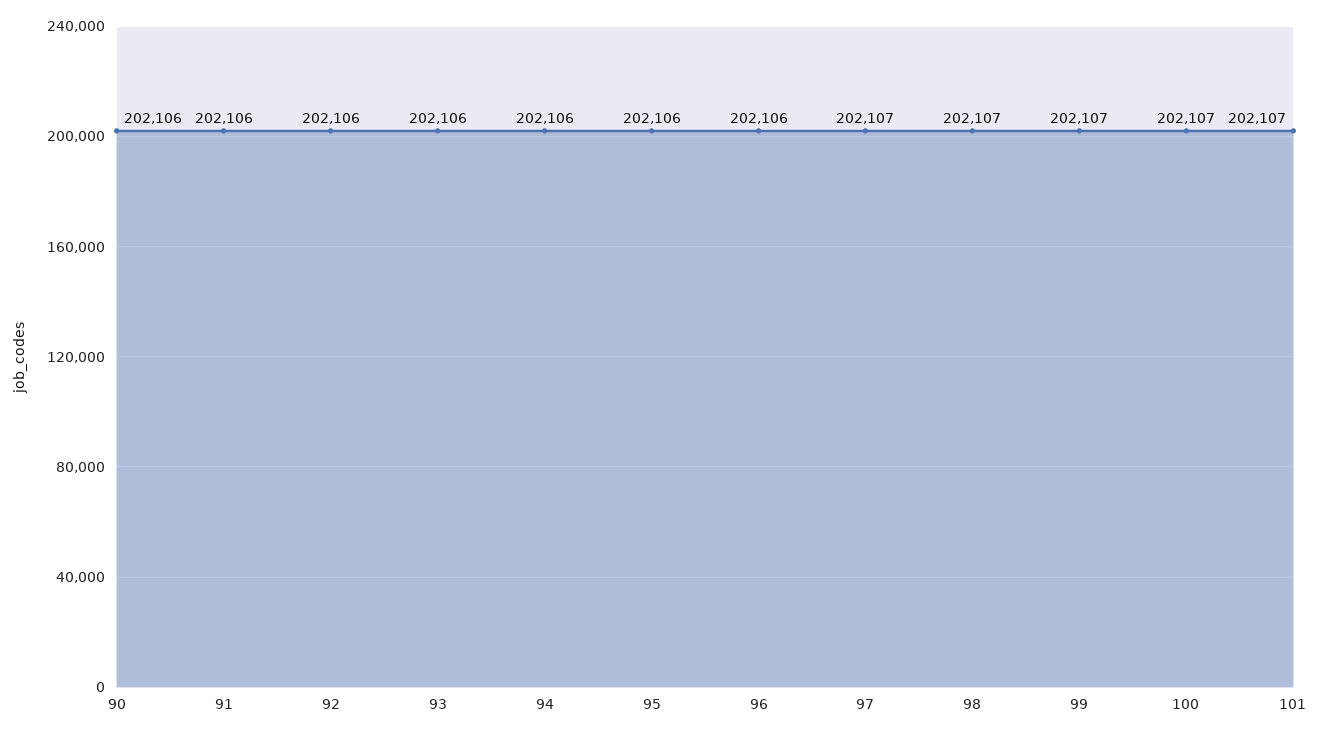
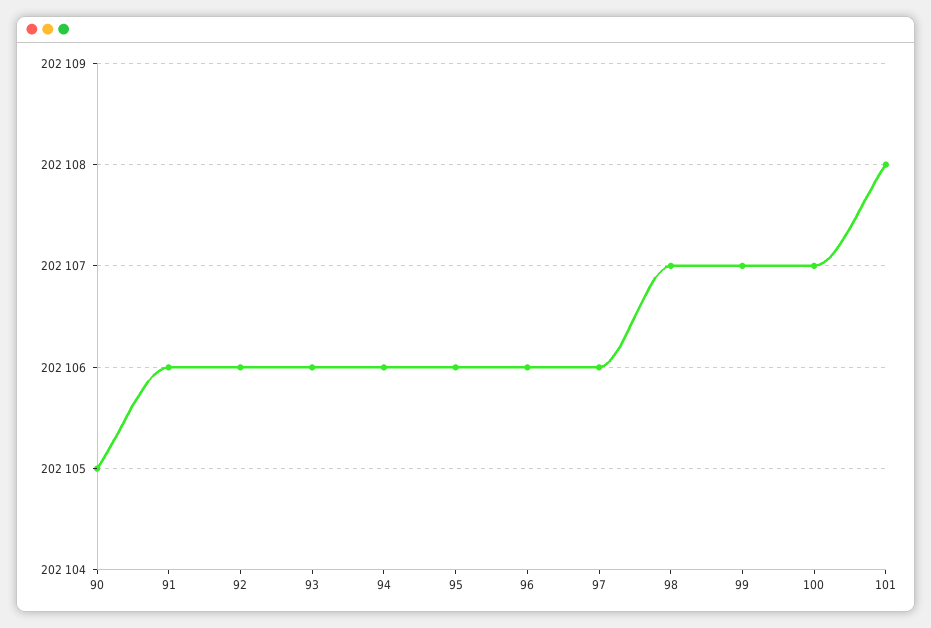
90: 202106 -> 202105
97: 202107 -> 202106
101: 202107 -> 202108

